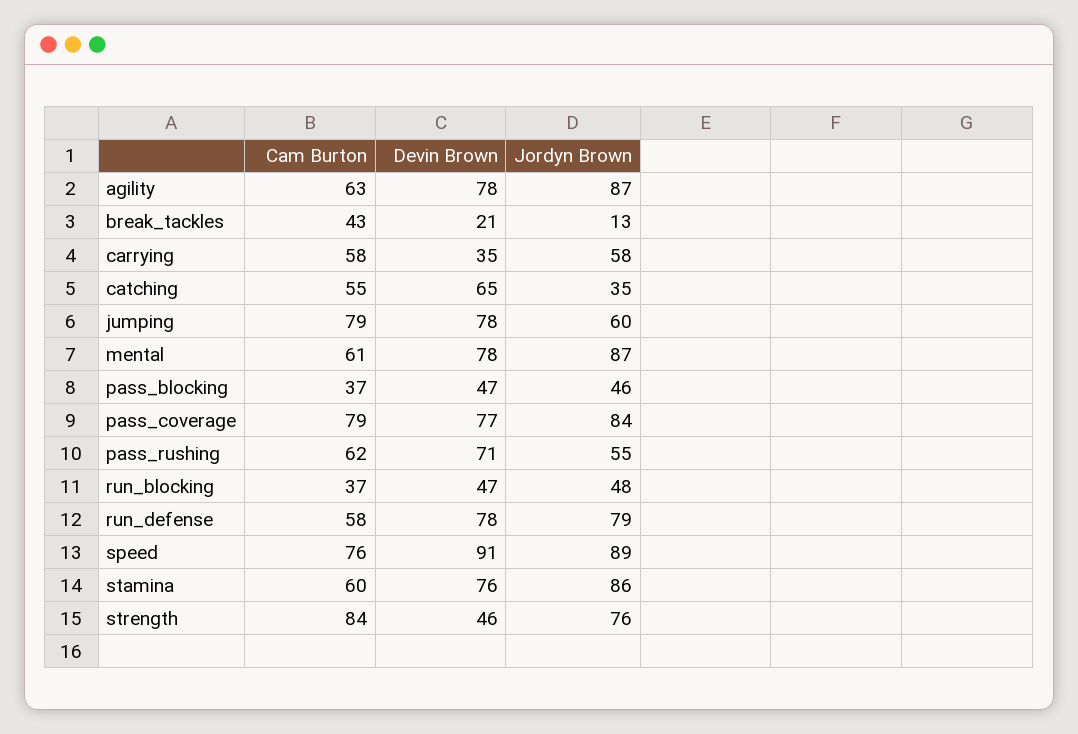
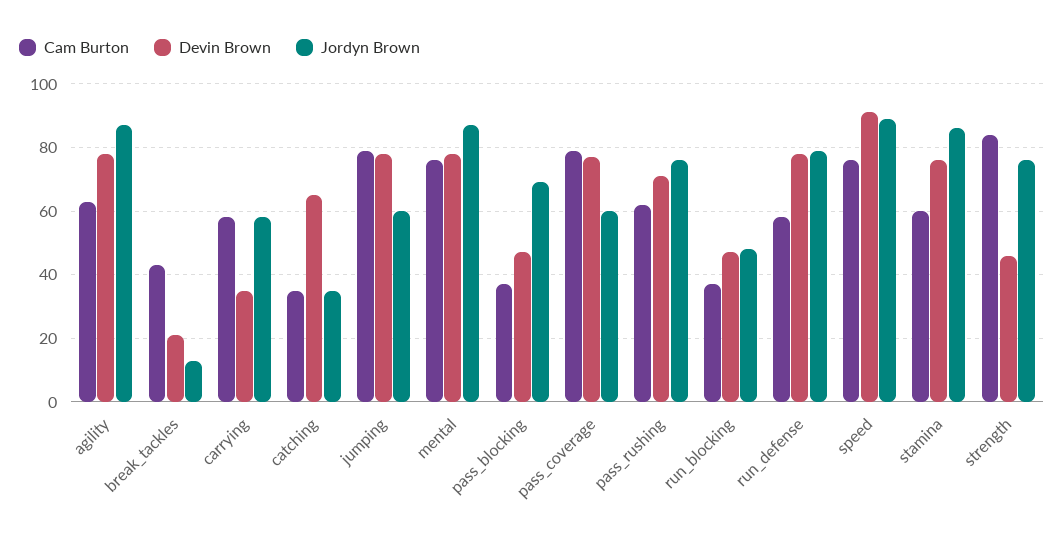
Cam Burton, catching: 55 -> 35
Cam Burton, mental: 61 -> 75
Jordyn Brown, pass_blocking: 46 -> 70
Jordyn Brown, pass_coverage: 84 -> 60
Jordyn Brown, pass_rushing: 55 -> 75

